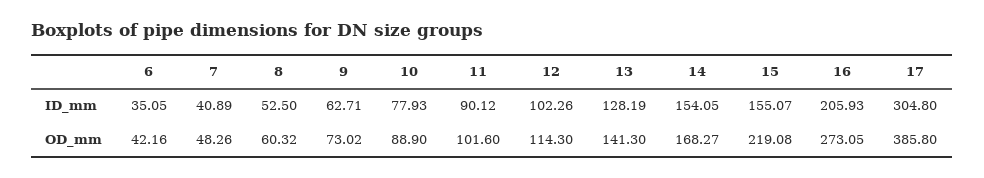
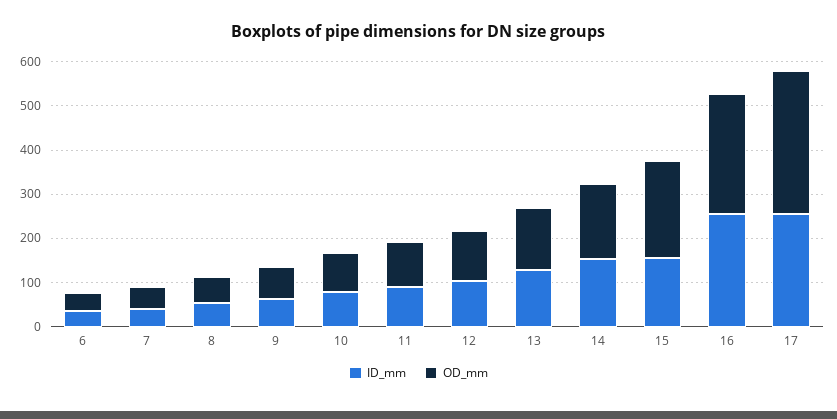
ID_mm, 16: 205.93 -> 260
ID_mm, 17: 304.8 -> 260
OD_mm, 17: 385.8 -> 320

